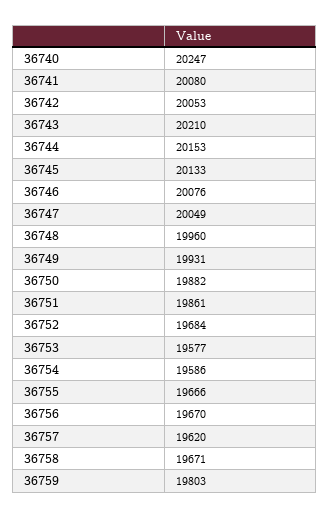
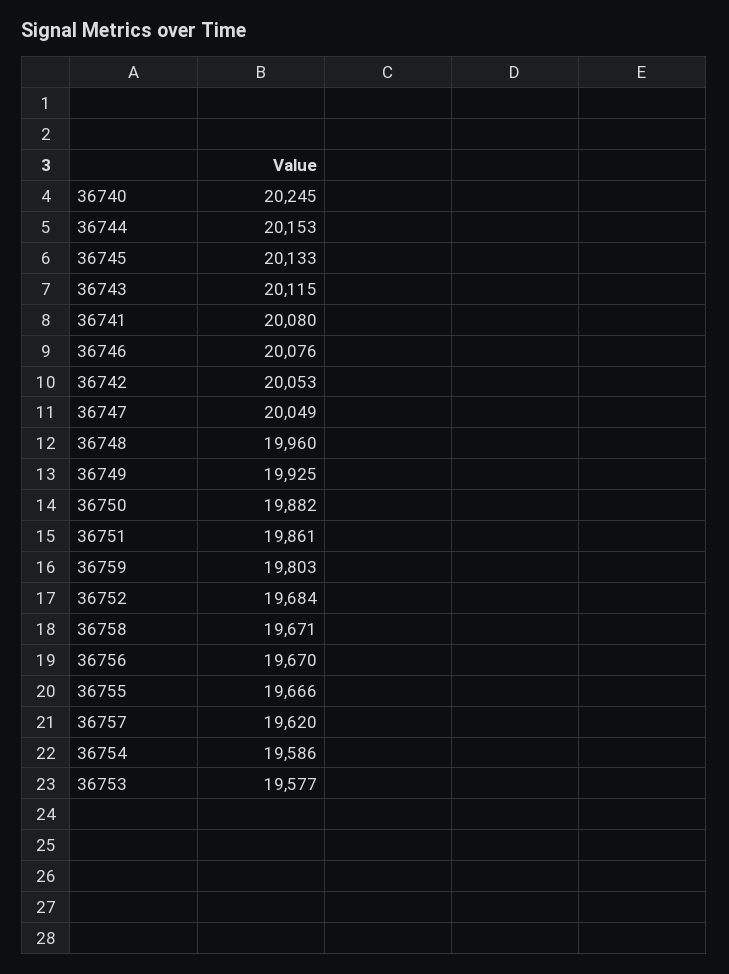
36740: 20247 -> 20245
36743: 20210 -> 20115
36749: 19931 -> 19925

